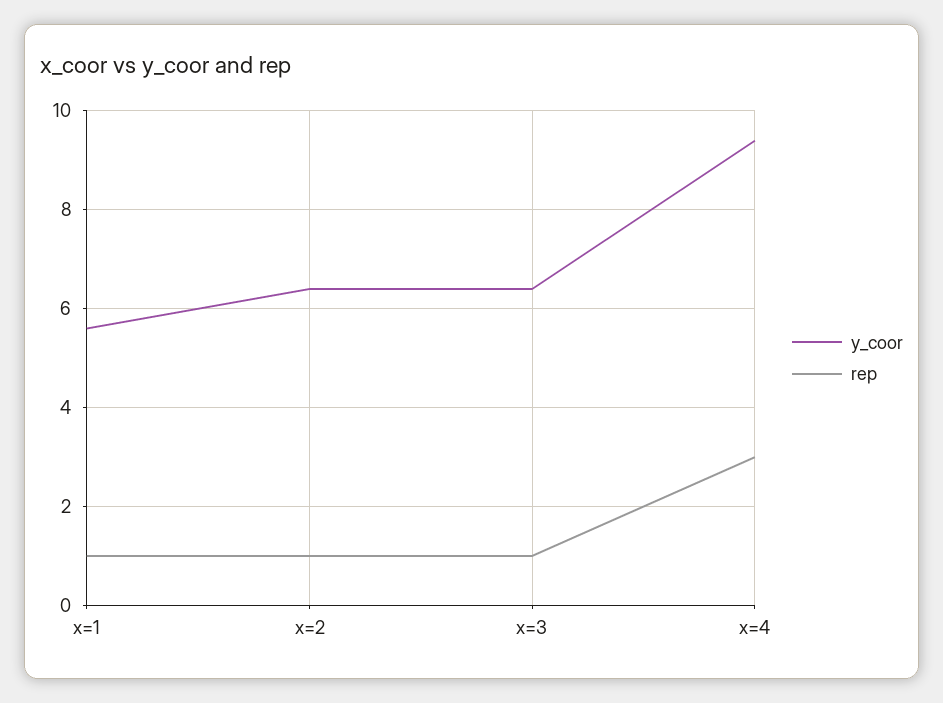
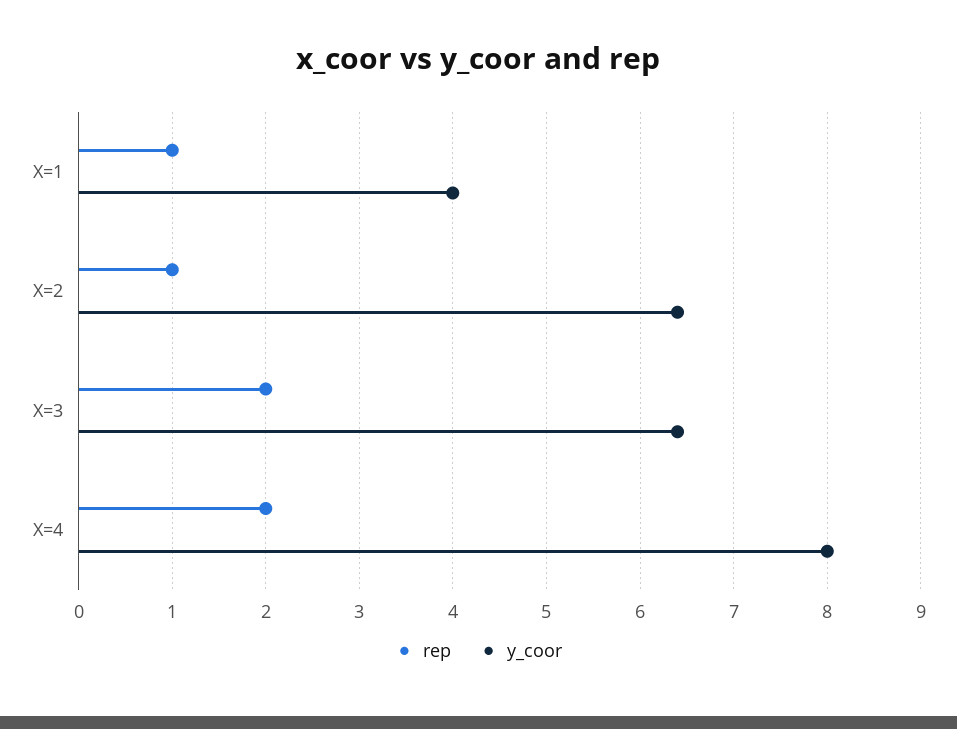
y_coor, x=1: 5.5 -> 4
rep, x=3: 1 -> 2
y_coor, x=4: 9.5 -> 8
rep, x=4: 3 -> 2

